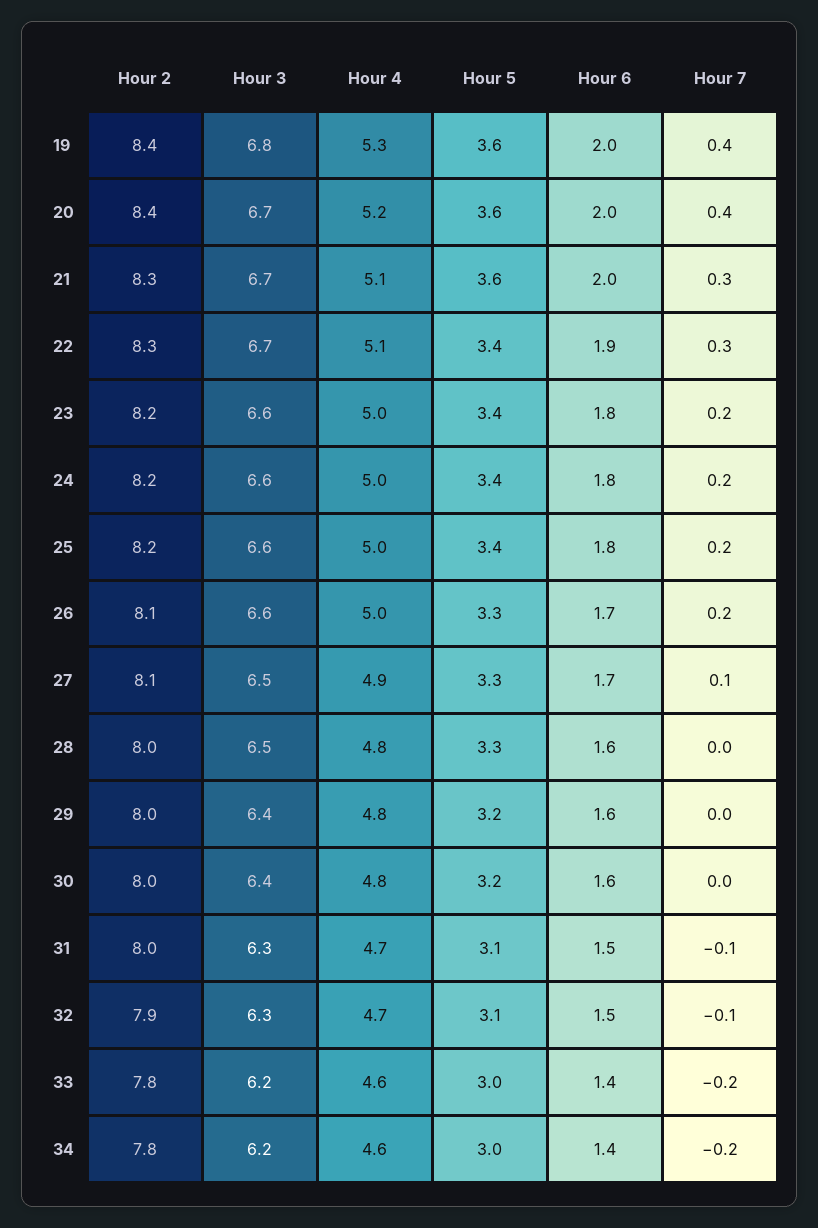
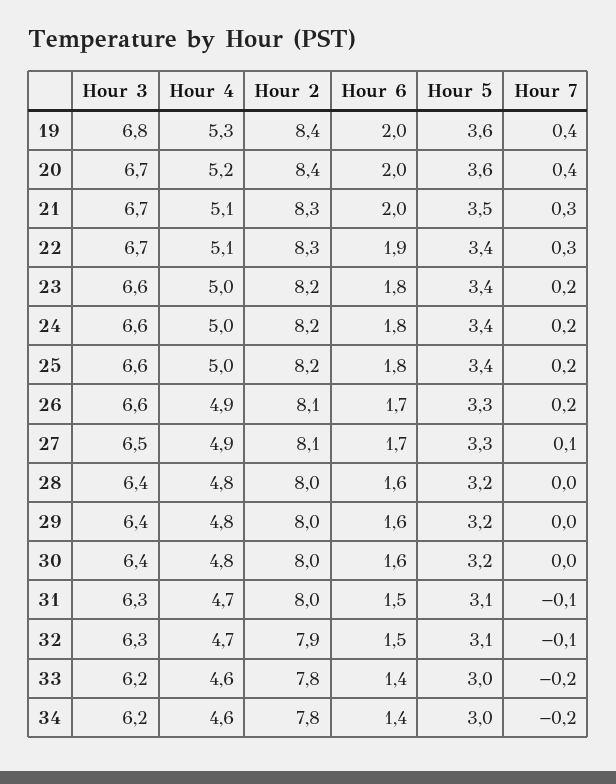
Hour 5, 21: 3.6 -> 3.5
Hour 4, 26: 5 -> 4.9
Hour 3, 28: 6.5 -> 6.4
Hour 5, 28: 3.3 -> 3.2

